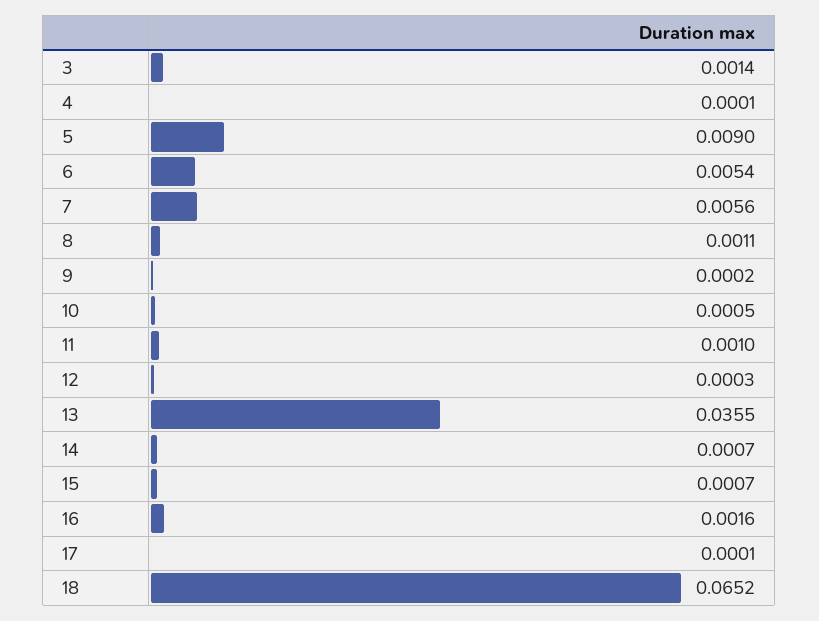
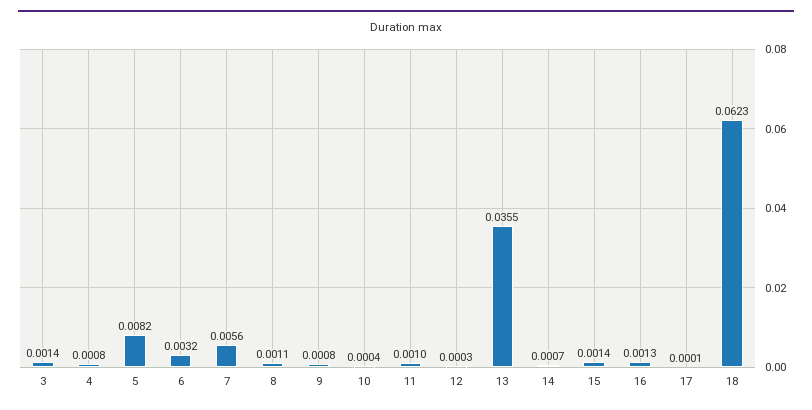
4: 0.0001 -> 0.0008
5: 0.009 -> 0.0082
6: 0.0054 -> 0.0032
9: 0.0002 -> 0.0008
10: 0.0005 -> 0.0004
15: 0.0007 -> 0.0014
16: 0.0016 -> 0.0013
18: 0.0652 -> 0.0623

